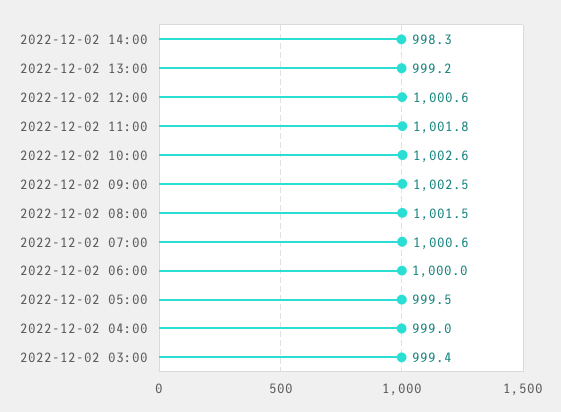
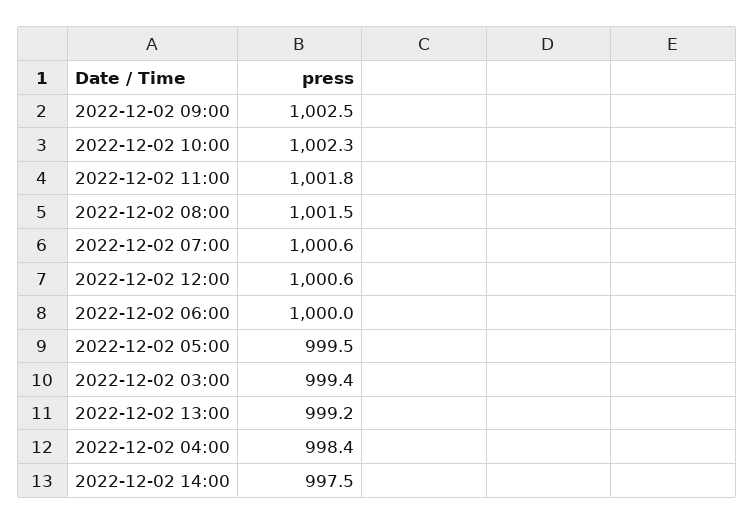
2022-12-02 14:00: 998.3 -> 997.5
2022-12-02 10:00: 1002.6 -> 1002.3
2022-12-02 04:00: 999 -> 998.4

